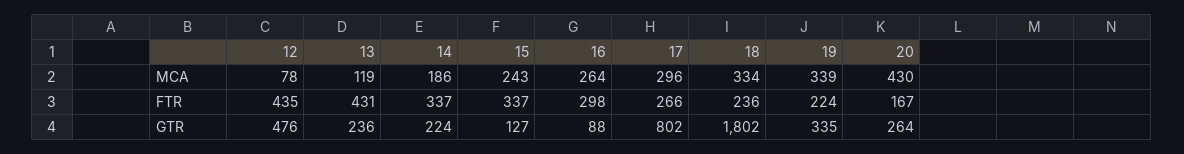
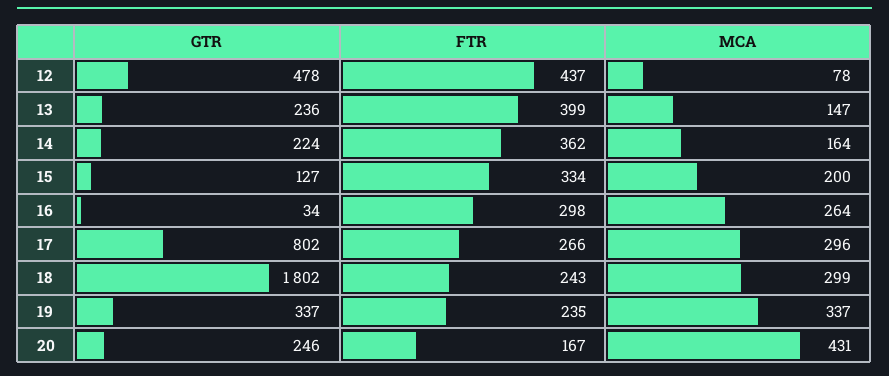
13, MCA: 119 -> 147
14, MCA: 186 -> 164
15, MCA: 243 -> 200
18, MCA: 334 -> 299
19, MCA: 339 -> 337
20, MCA: 430 -> 431
12, FTR: 435 -> 437
13, FTR: 431 -> 399
14, FTR: 337 -> 362
15, FTR: 337 -> 334
18, FTR: 236 -> 243
19, FTR: 224 -> 235
12, GTR: 476 -> 478
16, GTR: 88 -> 34
19, GTR: 335 -> 337
20, GTR: 264 -> 246

